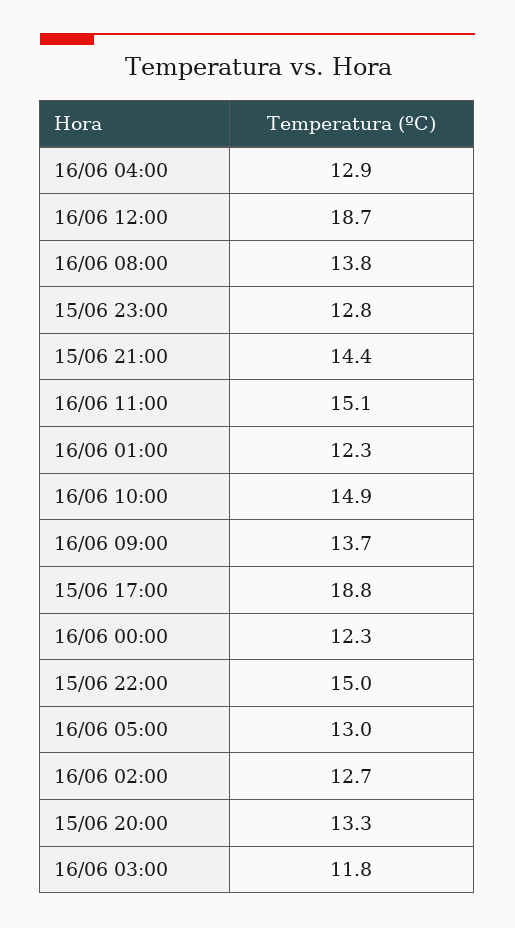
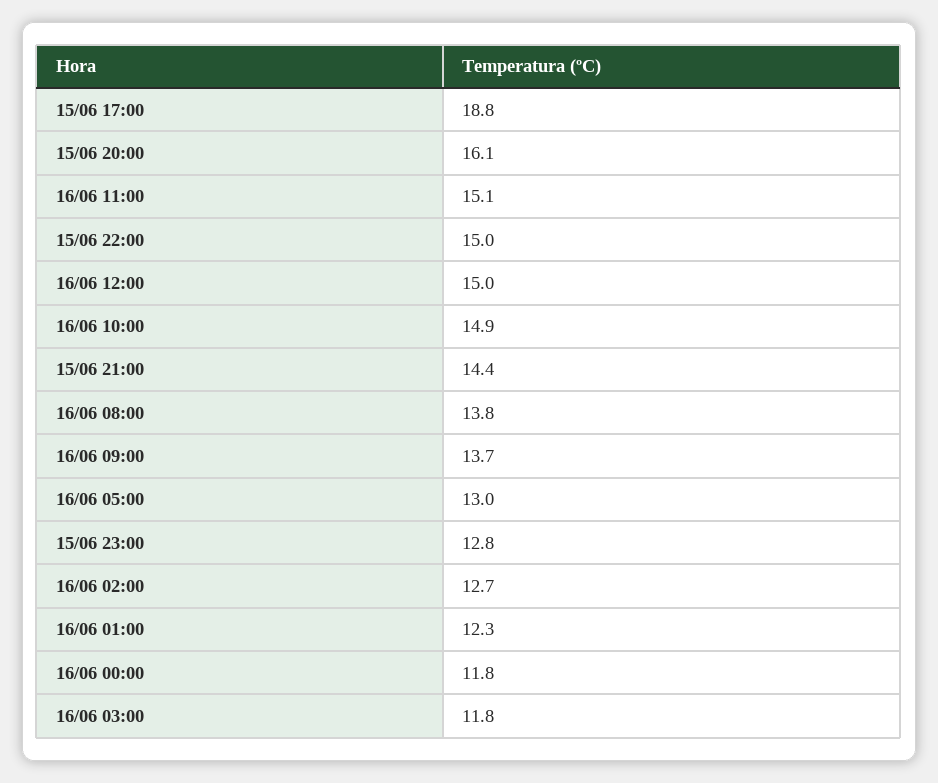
16/06 04:00: 12.9 -> none
16/06 12:00: 18.7 -> 15
16/06 00:00: 12.3 -> 11.8
15/06 20:00: 13.3 -> 16.1

